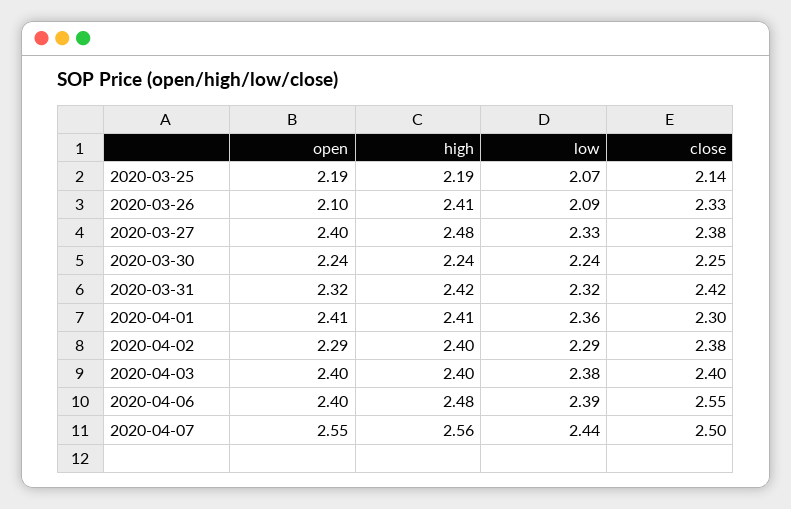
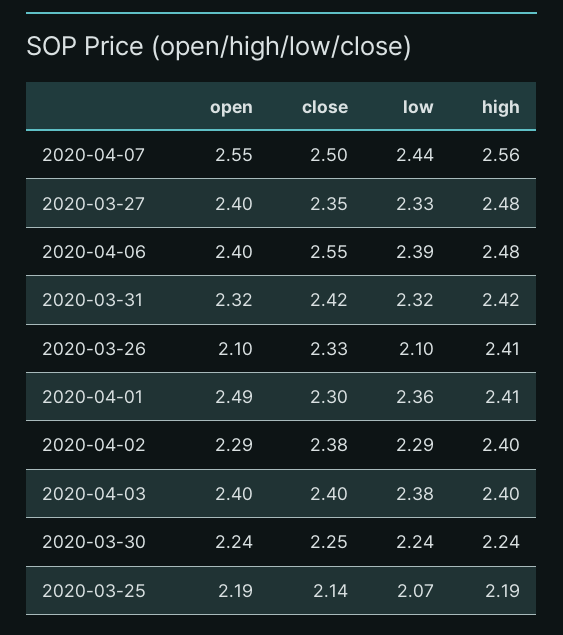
low, 2020-03-26: 2.09 -> 2.1
close, 2020-03-27: 2.38 -> 2.35
open, 2020-04-01: 2.41 -> 2.49

